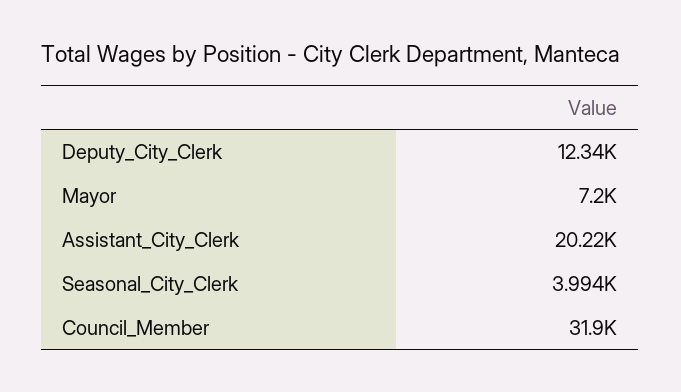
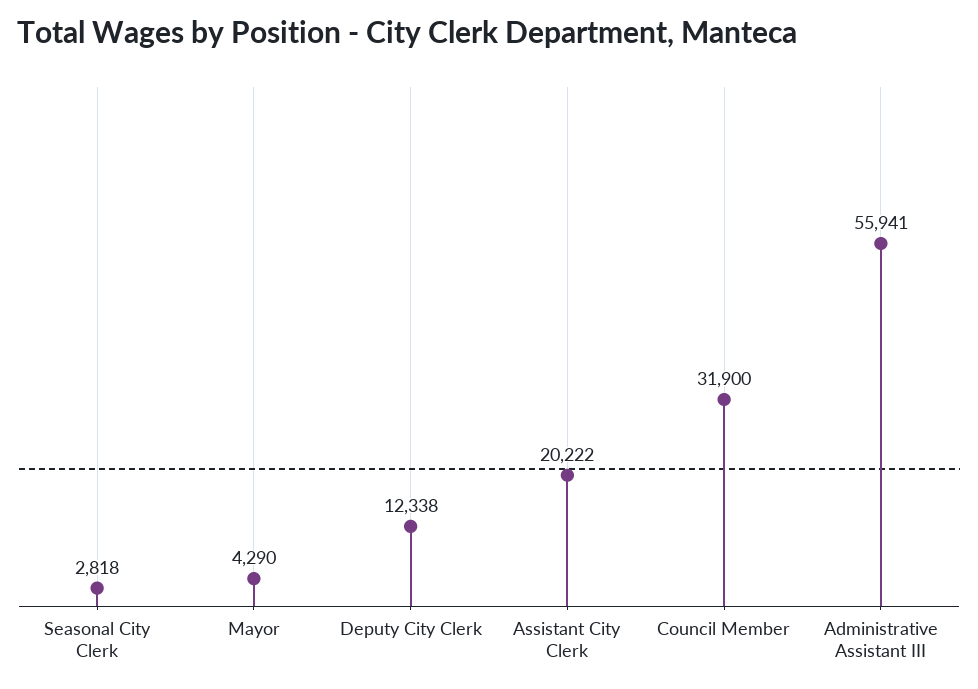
Mayor: 7200 -> 4290
Seasonal_City_Clerk: 3994 -> 2818
Administrative Assistant III: none -> 55941

